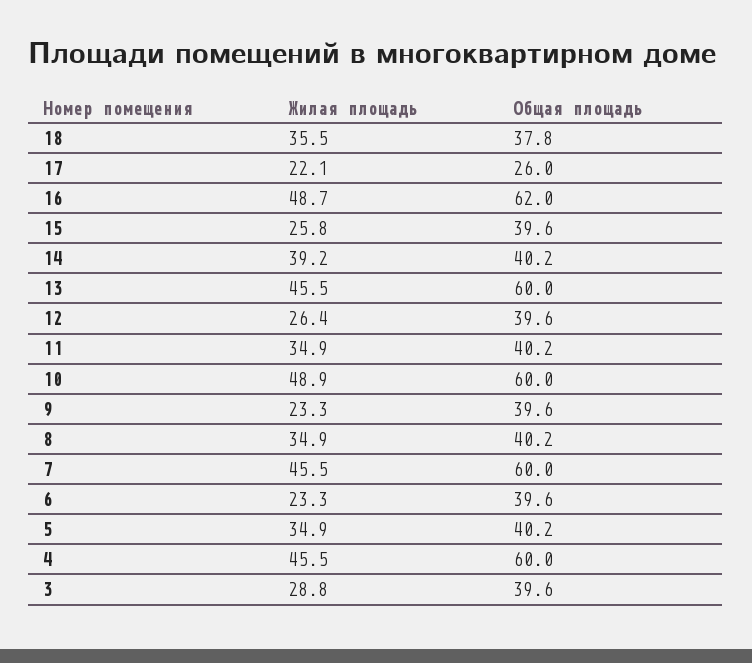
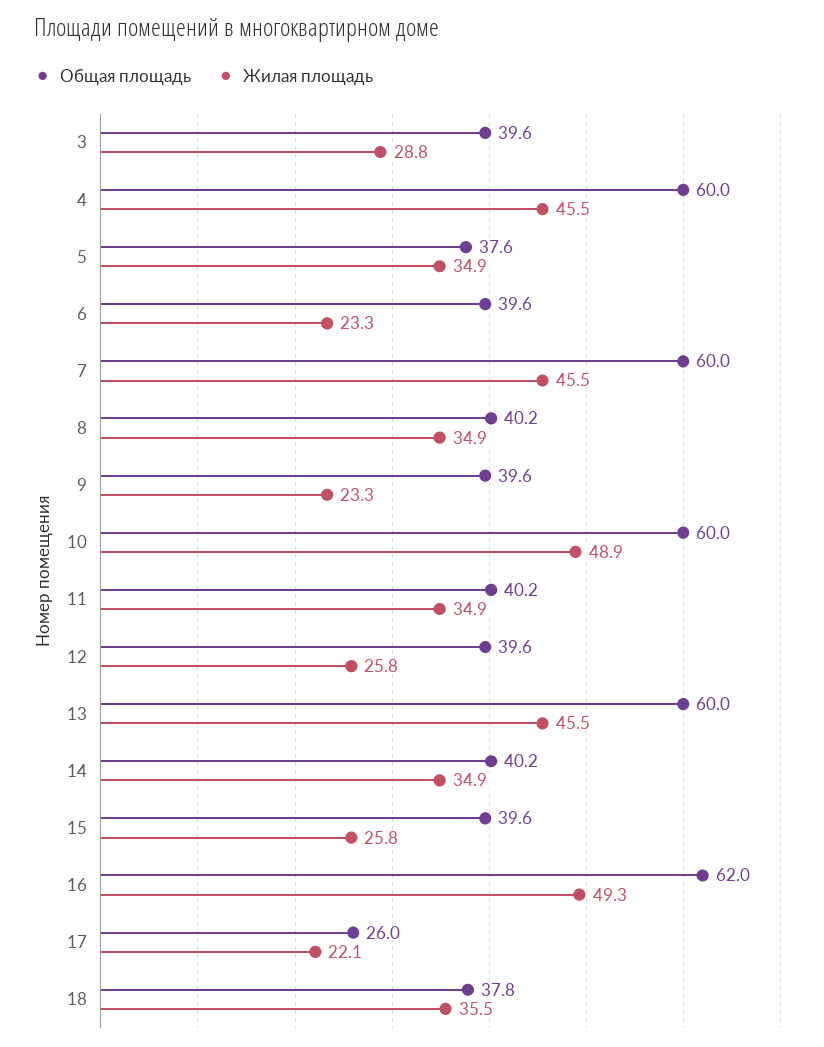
Жилая площадь, 16: 48.7 -> 49.3
Жилая площадь, 14: 39.2 -> 34.9
Жилая площадь, 12: 26.4 -> 25.8
Общая площадь, 5: 40.2 -> 37.6

